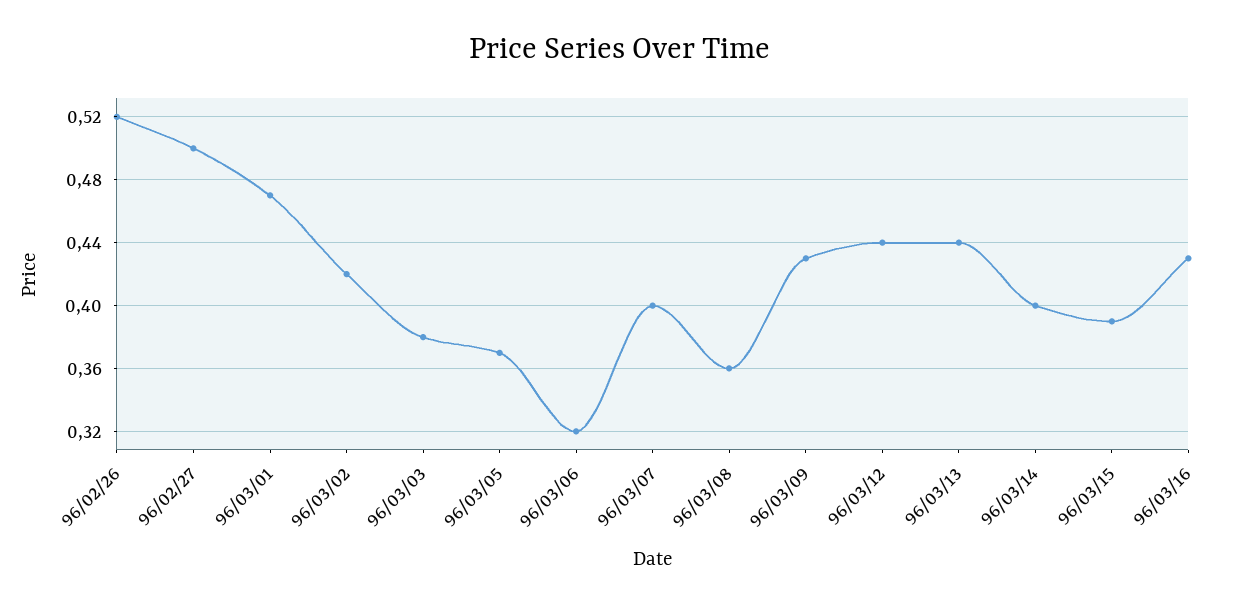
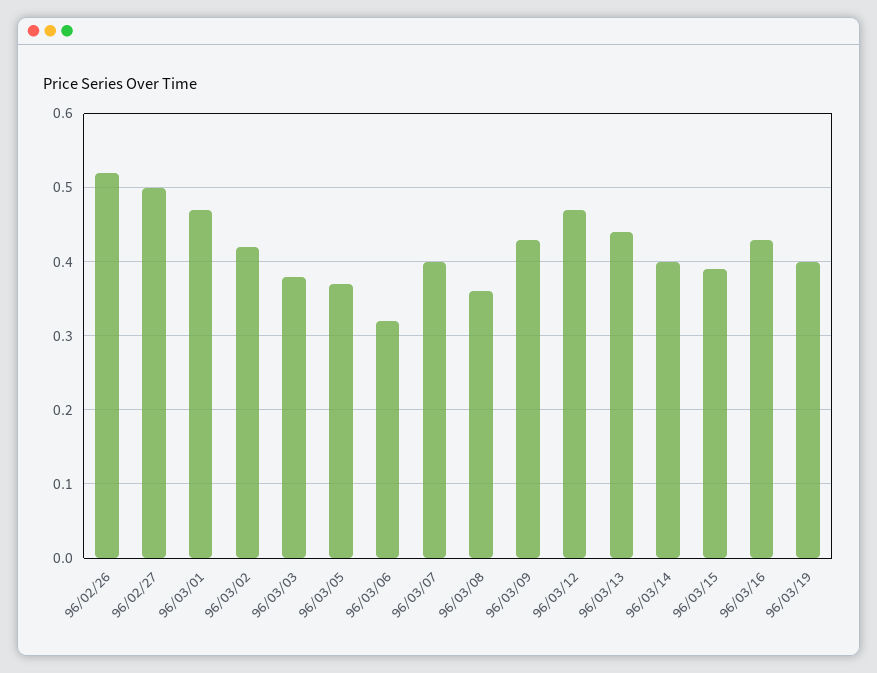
96/03/12: 0.44 -> 0.47
96/03/19: none -> 0.4

